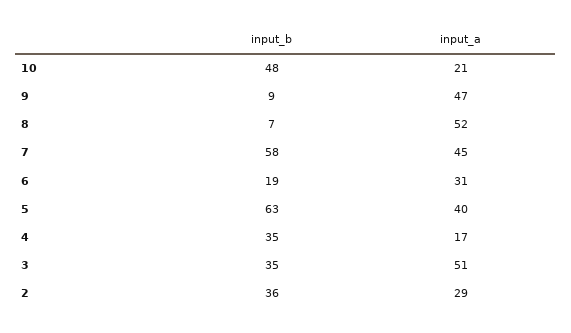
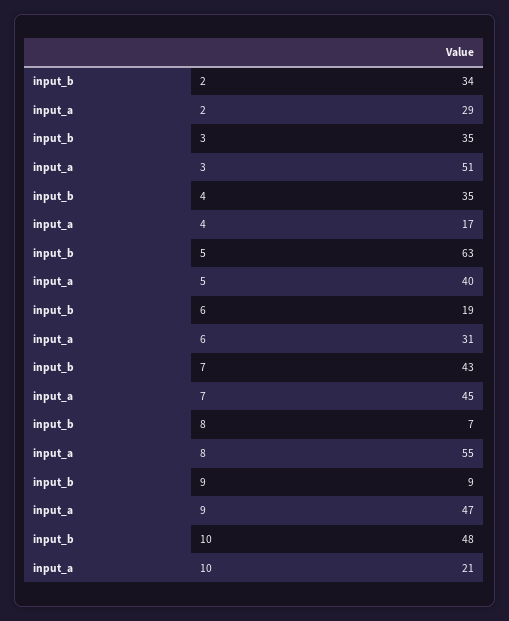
input_a, 8: 52 -> 55
input_b, 7: 58 -> 43
input_b, 2: 36 -> 34

